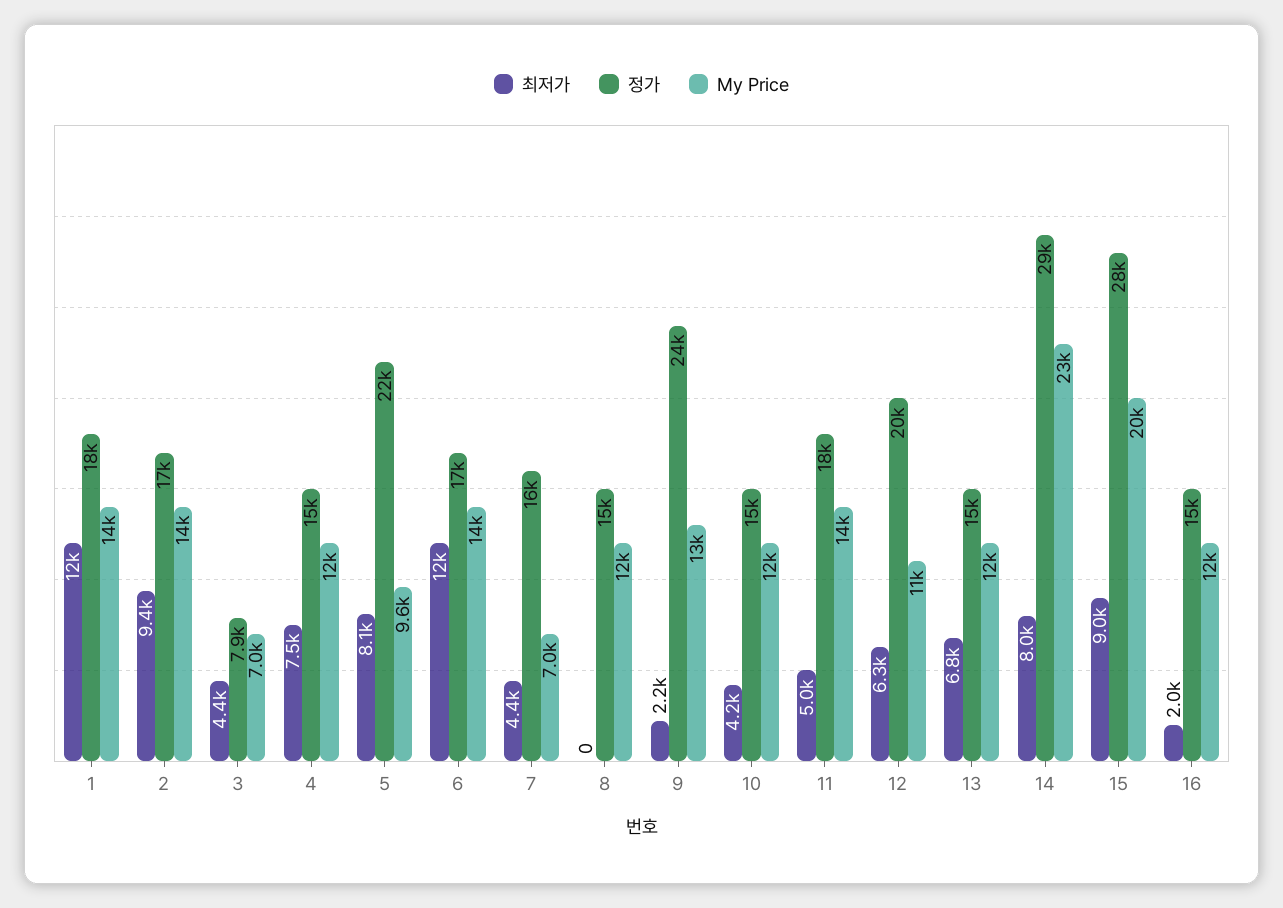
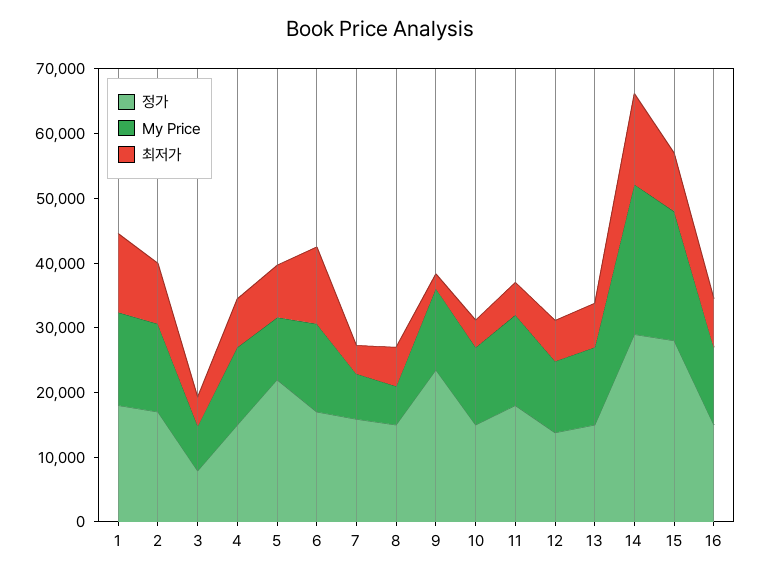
최저가, 8: 0 -> 6000
My Price, 8: 12000 -> 6000
정가, 12: 20000 -> 14000
최저가, 14: 8000 -> 14000
최저가, 16: 2000 -> 8000

